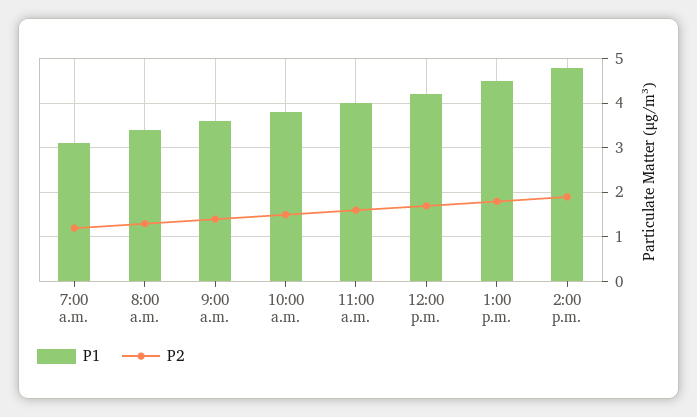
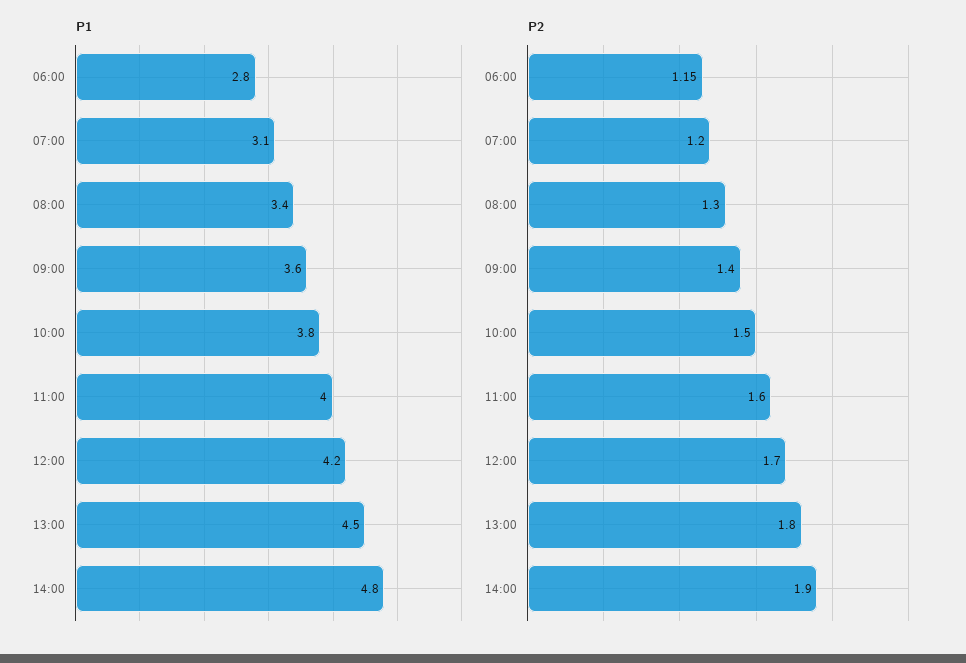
P1, 06:00: none -> 2.8
P2, 06:00: none -> 1.15

